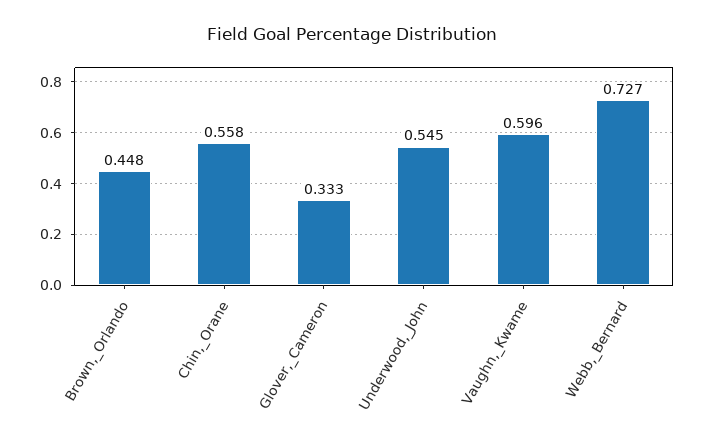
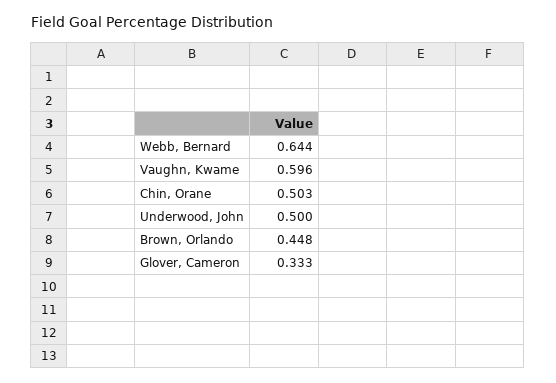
Chin,_Orane: 0.558 -> 0.503
Underwood,_John: 0.545 -> 0.5
Webb,_Bernard: 0.727 -> 0.644

